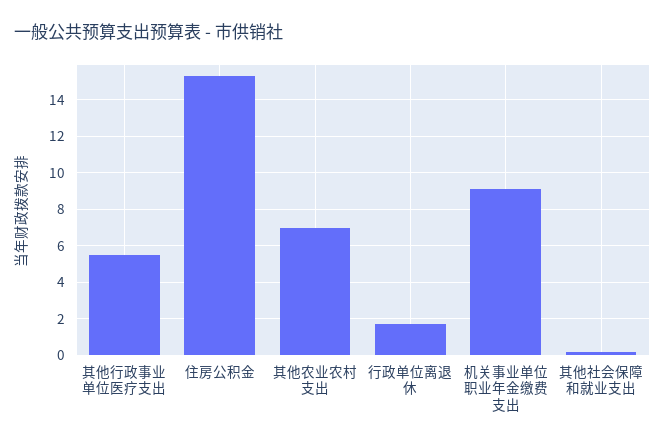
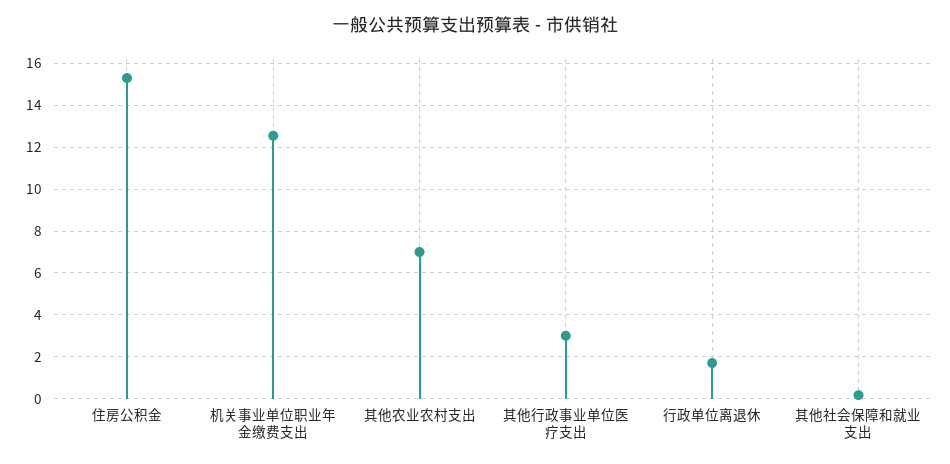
其他行政事业单位医疗支出: 5.5 -> 3
机关事业单位职业年金缴费支出: 9 -> 12.5

